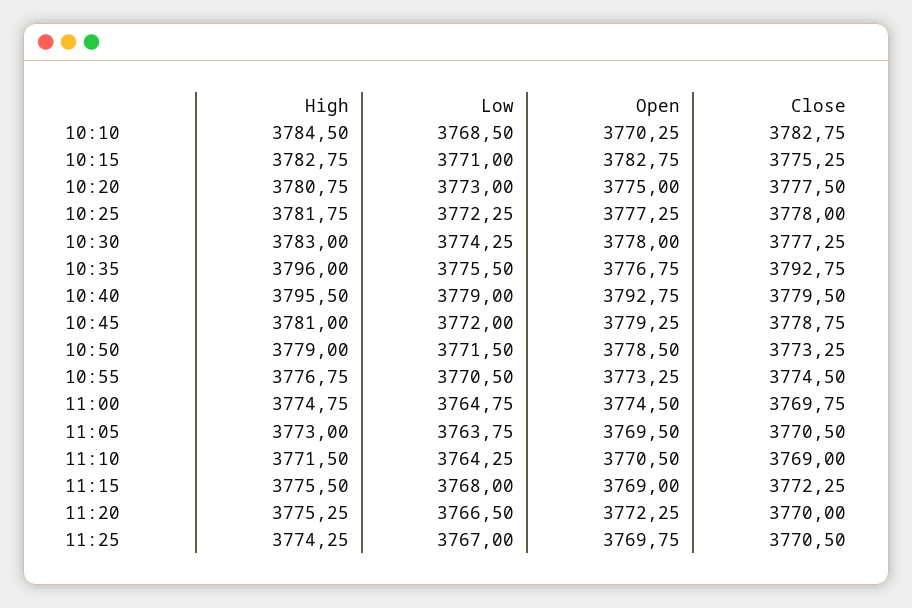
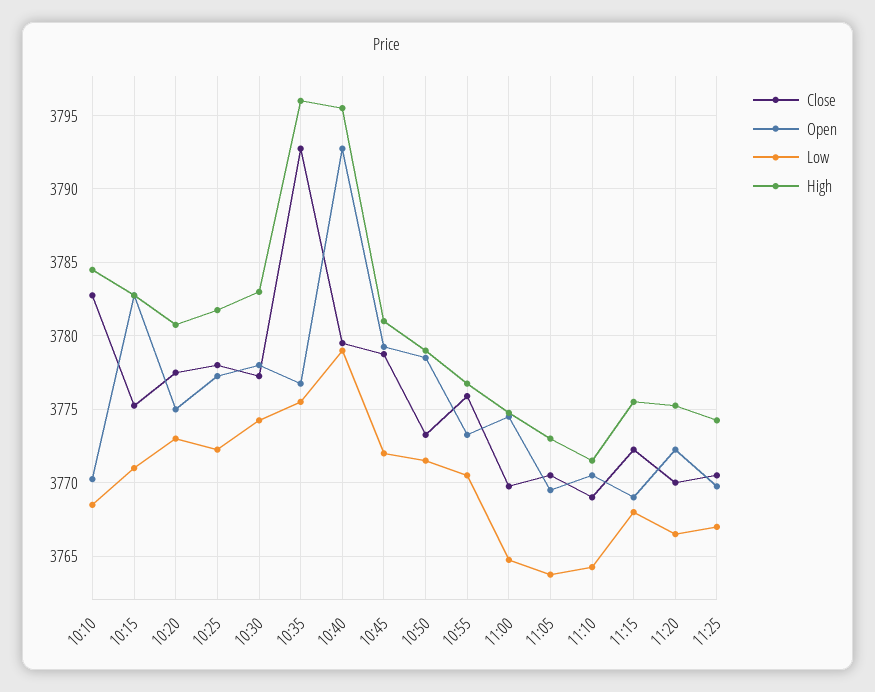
Close, 10:55: 3774.5 -> 3776

